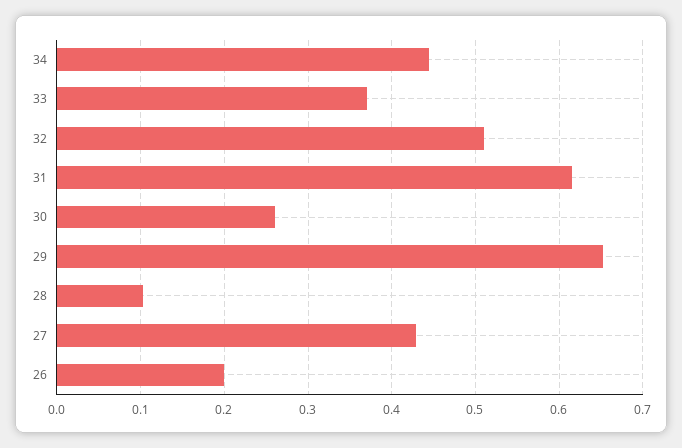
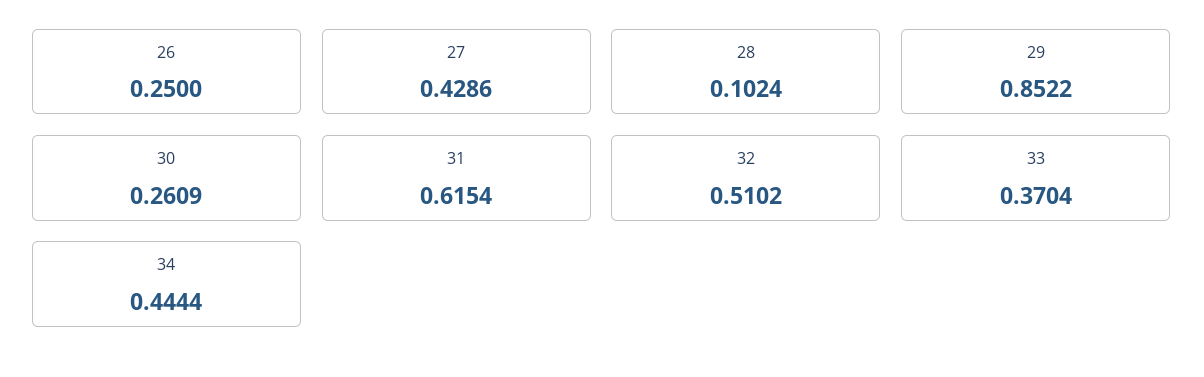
29: 0.65 -> 0.8522
26: 0.2 -> 0.25

